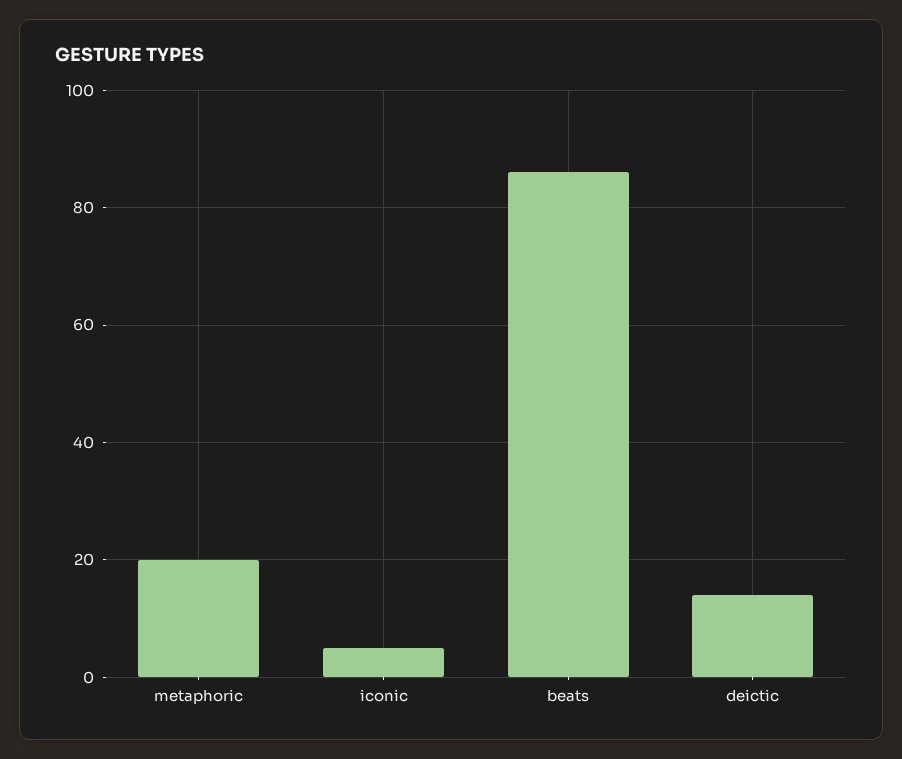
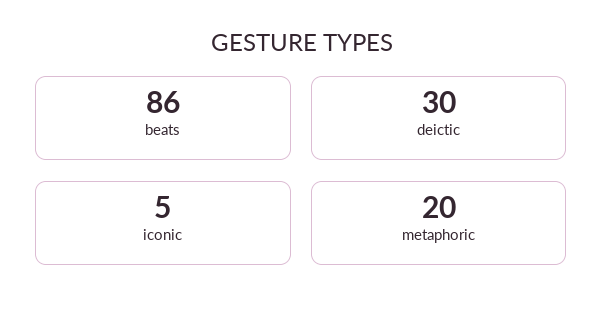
deictic: 15 -> 30

